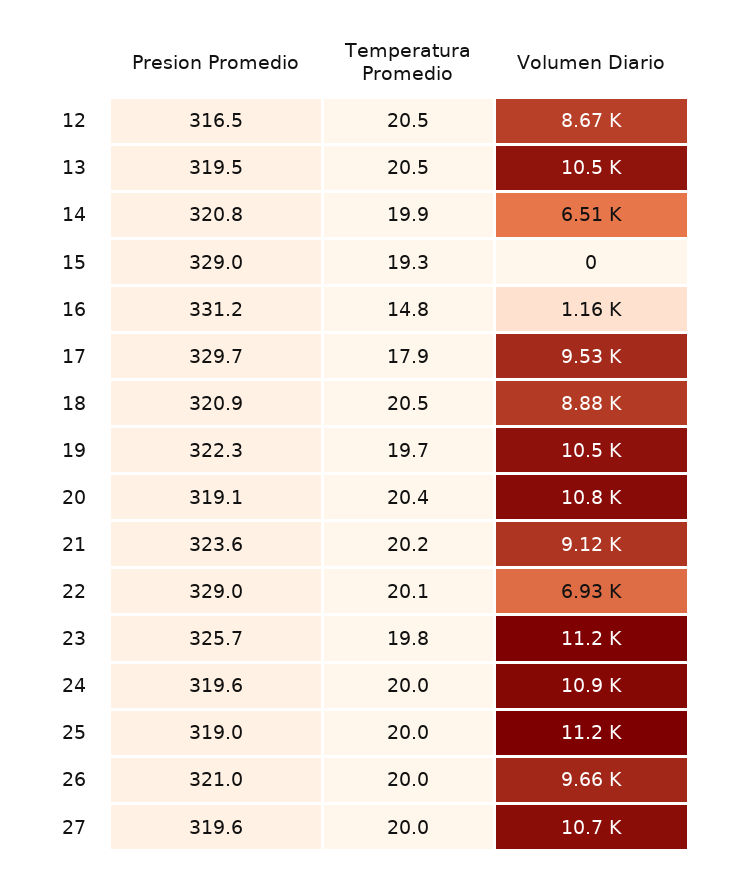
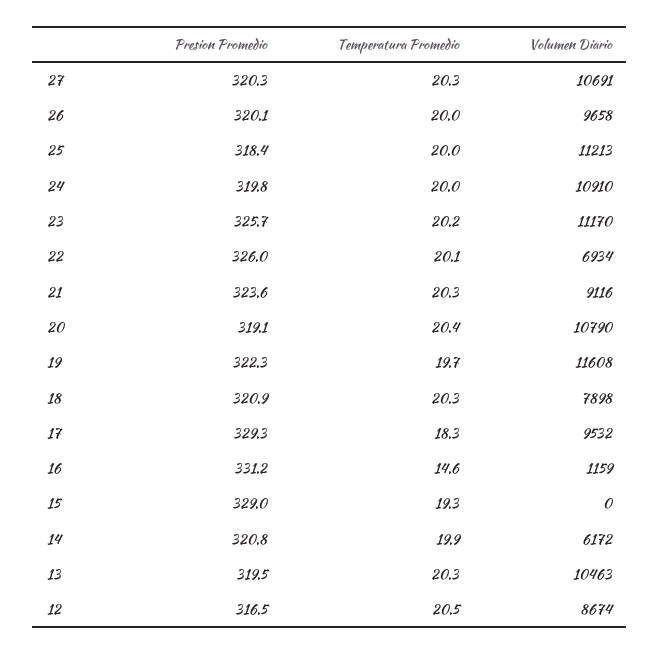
Temperatura Promedio, 13: 20.5 -> 20.3
Volumen Diario, 14: 6510 -> 6172
Temperatura Promedio, 16: 14.8 -> 14.6
Presion Promedio, 17: 329.7 -> 329.3
Temperatura Promedio, 17: 17.9 -> 18.3
Temperatura Promedio, 18: 20.5 -> 20.3
Volumen Diario, 18: 8880 -> 7898
Volumen Diario, 19: 10500 -> 11608
Temperatura Promedio, 21: 20.2 -> 20.3
Presion Promedio, 22: 329 -> 326
Temperatura Promedio, 23: 19.8 -> 20.2
Presion Promedio, 24: 319.6 -> 319.8
Presion Promedio, 25: 319 -> 318.4
Presion Promedio, 26: 321 -> 320.1
Presion Promedio, 27: 319.6 -> 320.3
Temperatura Promedio, 27: 20 -> 20.3

